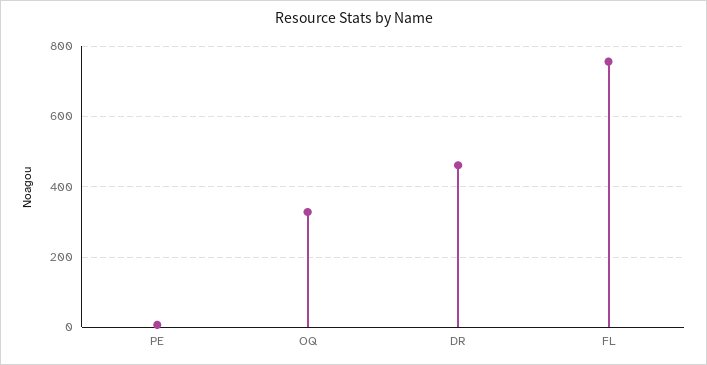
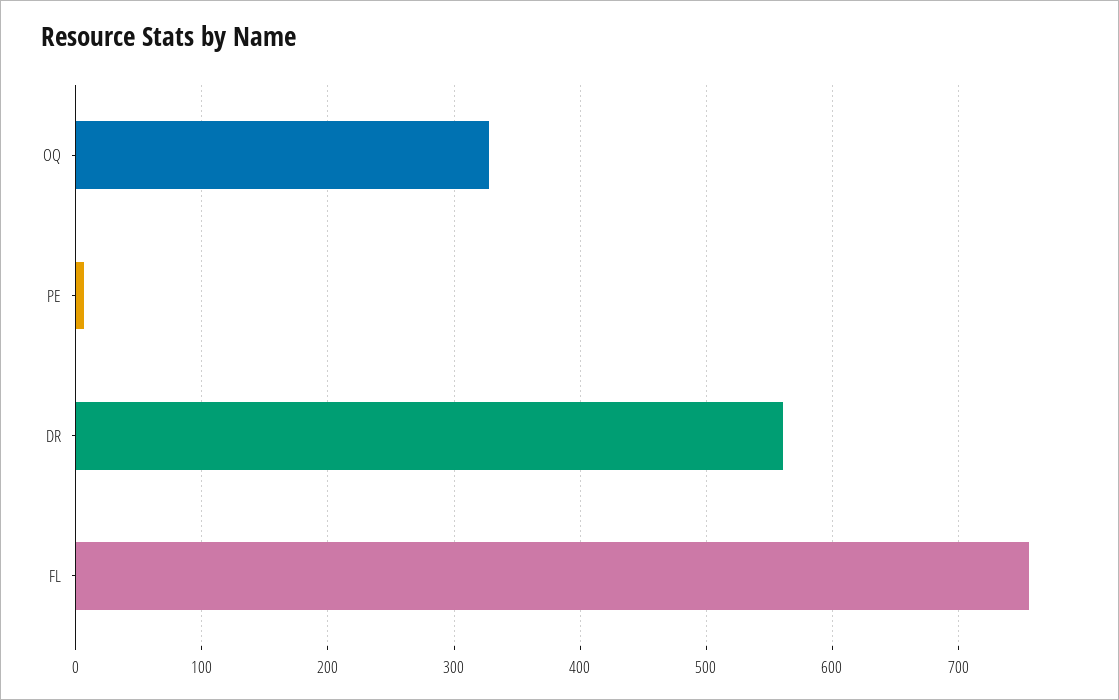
DR: 460 -> 560

